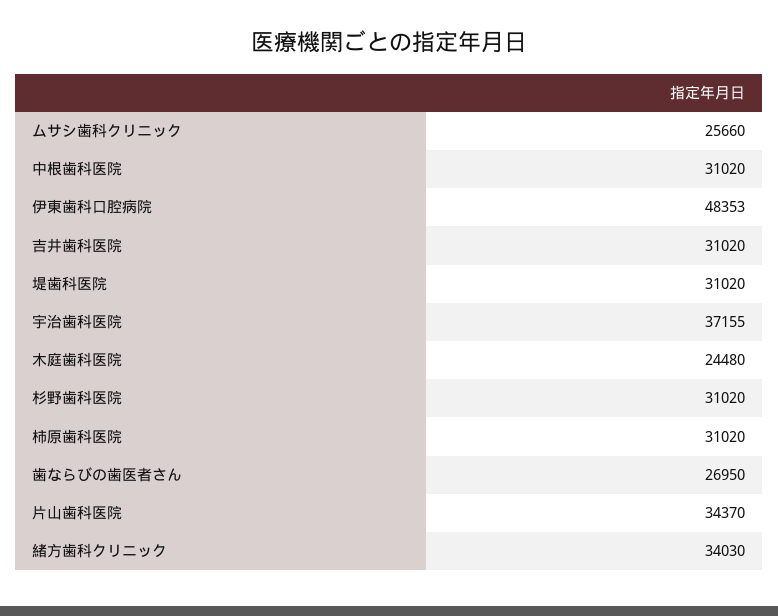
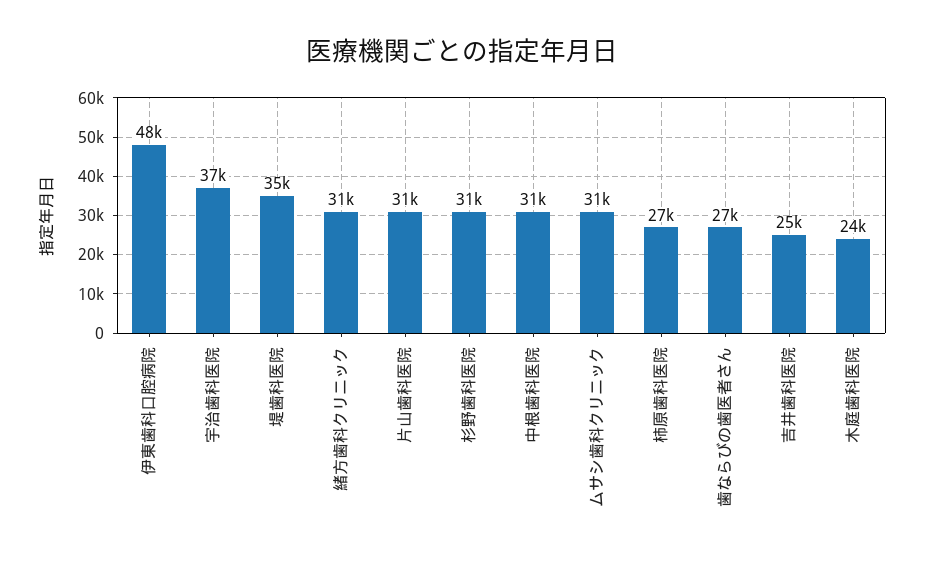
ムサシ歯科クリニック: 25660 -> 31000
吉井歯科医院: 31020 -> 25000
堤歯科医院: 31020 -> 35000
柿原歯科医院: 31020 -> 27000
片山歯科医院: 34370 -> 31000
緒方歯科クリニック: 34030 -> 31000

